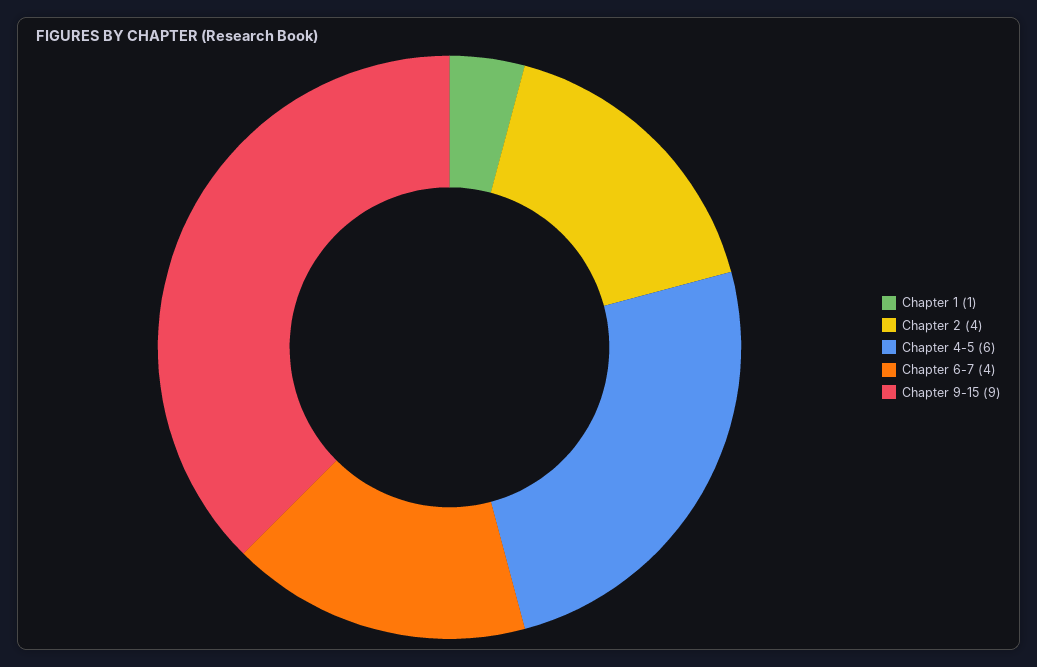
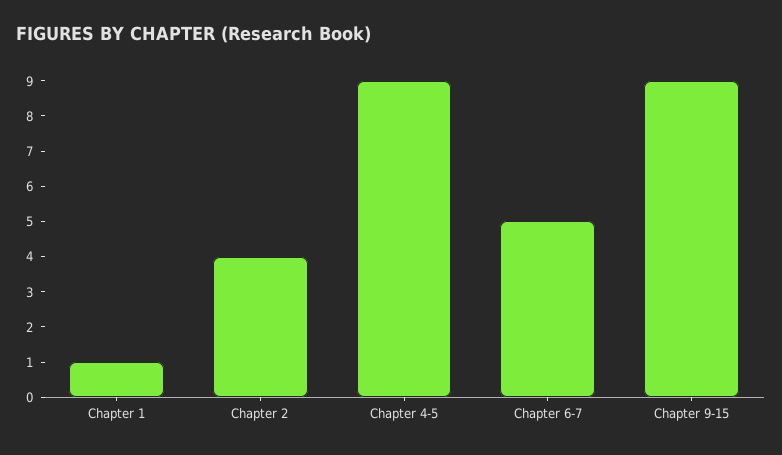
Chapter 4-5: 6 -> 9
Chapter 6-7: 4 -> 5

